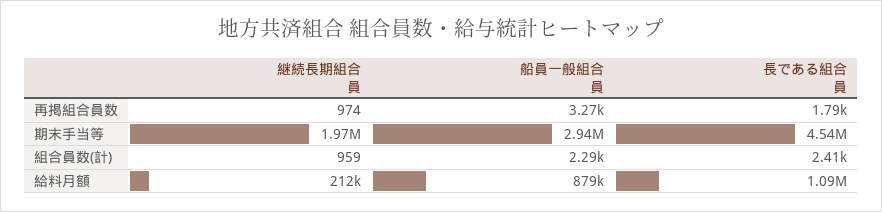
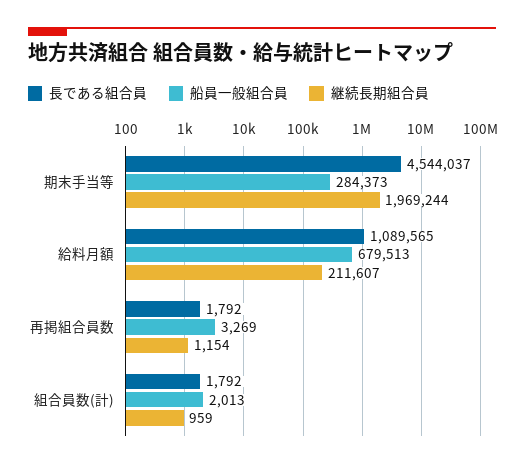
継続長期組合員, 再掲組合員数: 974 -> 1154
船員一般組合員, 期末手当等: 2940000 -> 284373
船員一般組合員, 組合員数(計): 2290 -> 2013
長である組合員, 組合員数(計): 2410 -> 1792
船員一般組合員, 給料月額: 879000 -> 679513

